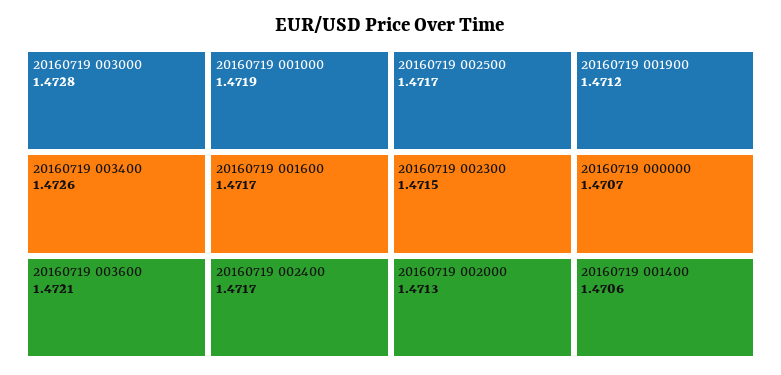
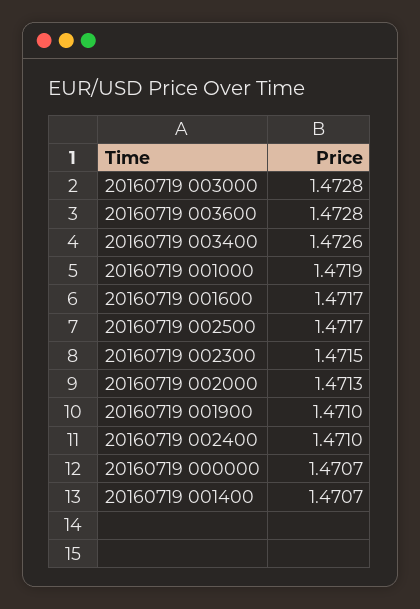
20160719 003600: 1.4721 -> 1.4728
20160719 002400: 1.4717 -> 1.471
20160719 001900: 1.4712 -> 1.471
20160719 001400: 1.4706 -> 1.4707

